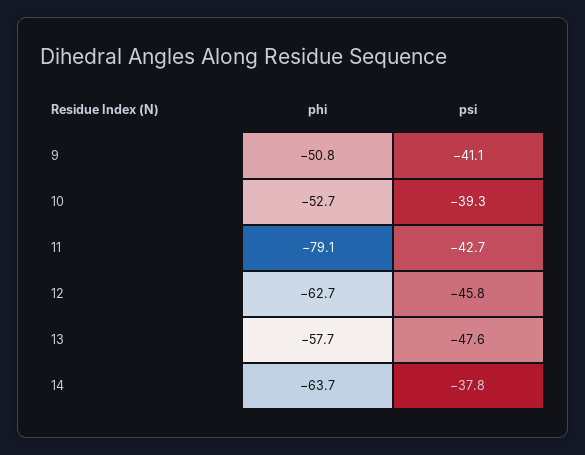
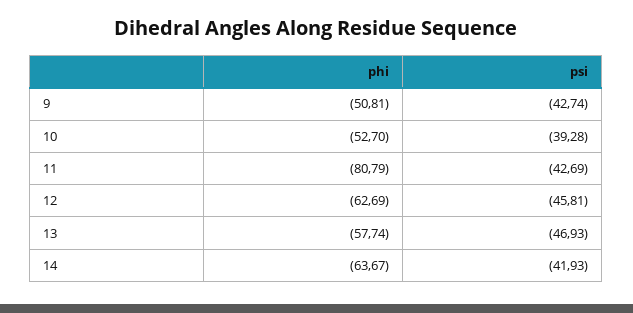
psi, 9: -41.1 -> -42.74
phi, 11: -79.1 -> -80.79
psi, 13: -47.6 -> -46.93
psi, 14: -37.8 -> -41.93

